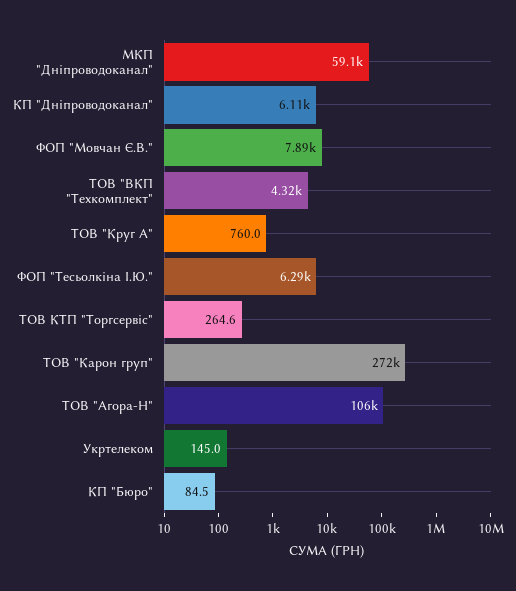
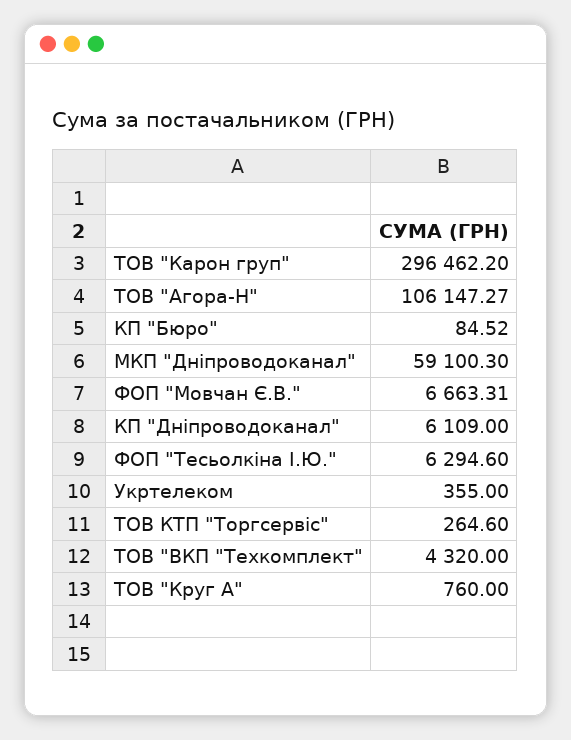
ФОП "Мовчан Є.В.": 7890 -> 6663.31
ТОВ "Карон груп": 272000 -> 296462.2
Укртелеком: 145 -> 355

